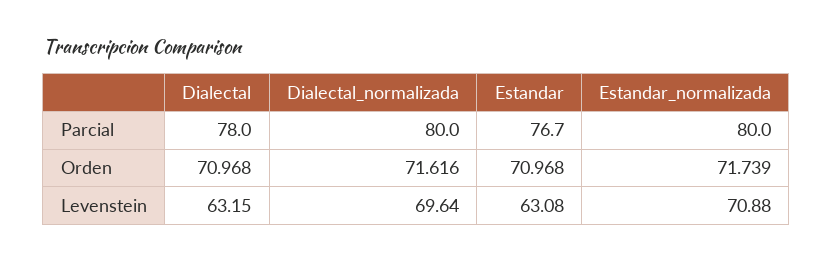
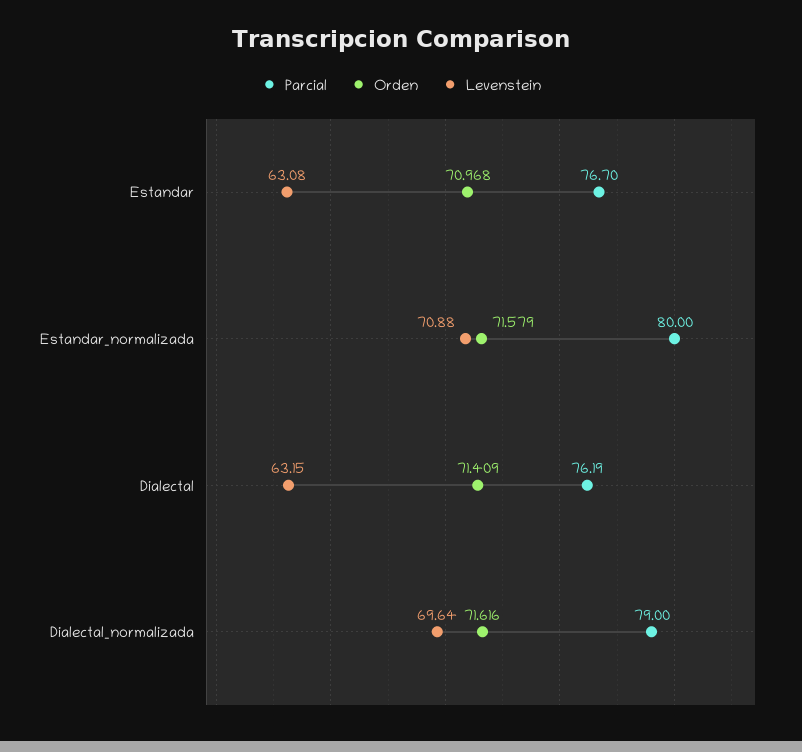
Parcial, Dialectal: 78 -> 76.19
Parcial, Dialectal_normalizada: 80 -> 79
Orden, Dialectal: 70.968 -> 71.409
Orden, Estandar_normalizada: 71.739 -> 71.579

